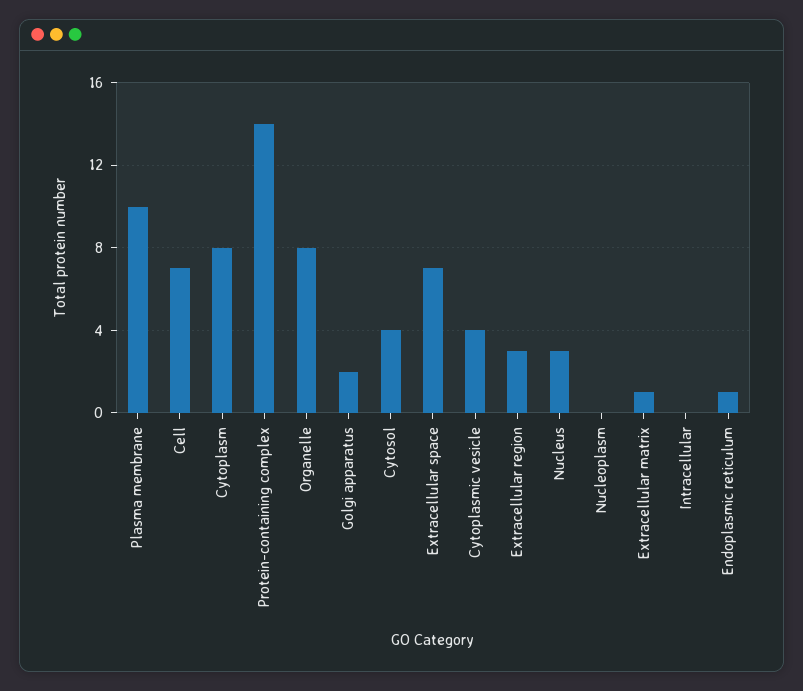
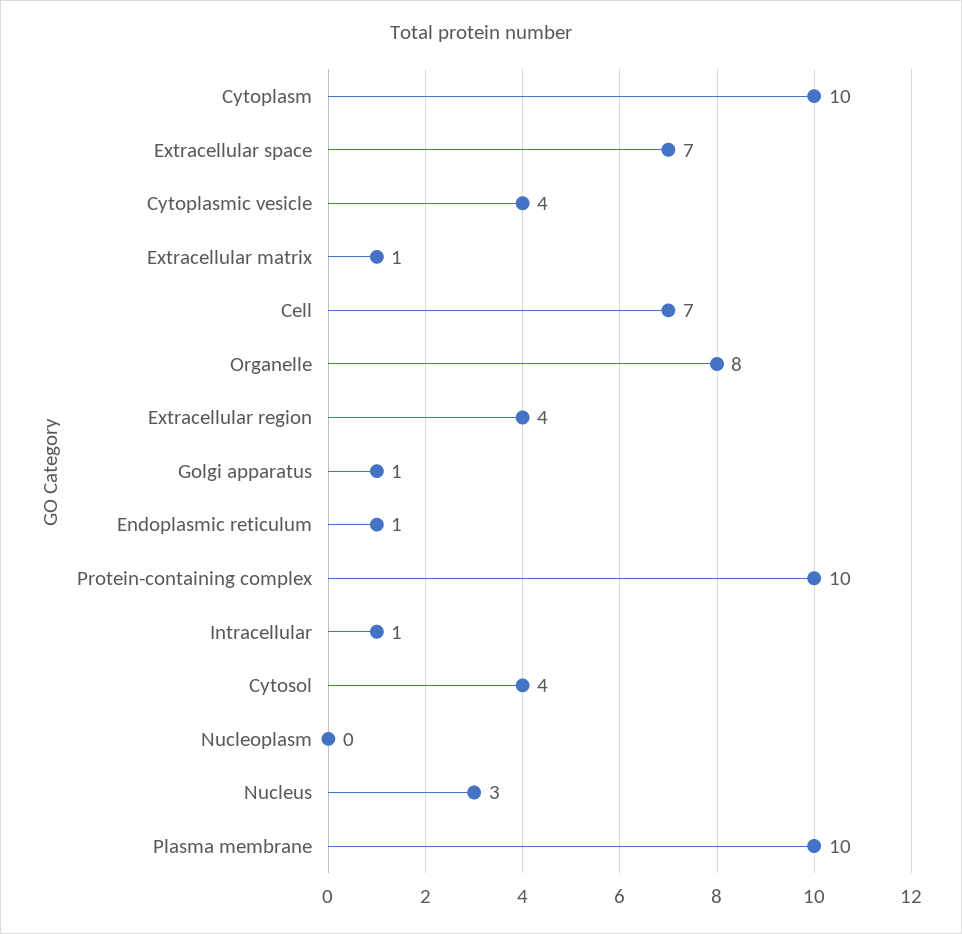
Cytoplasm: 8 -> 10
Protein-containing complex: 14 -> 10
Golgi apparatus: 2 -> 1
Extracellular region: 3 -> 4
Intracellular: 0 -> 1

